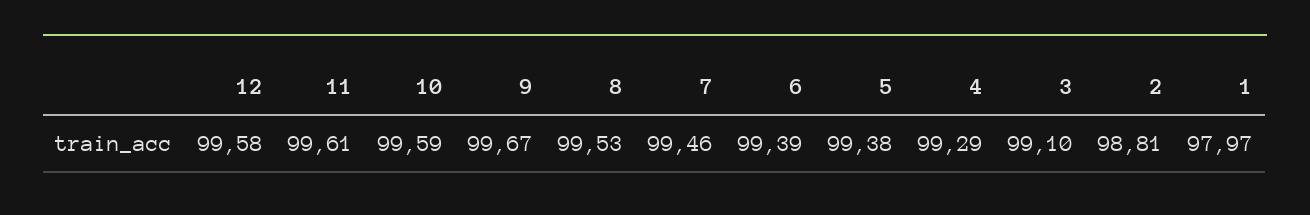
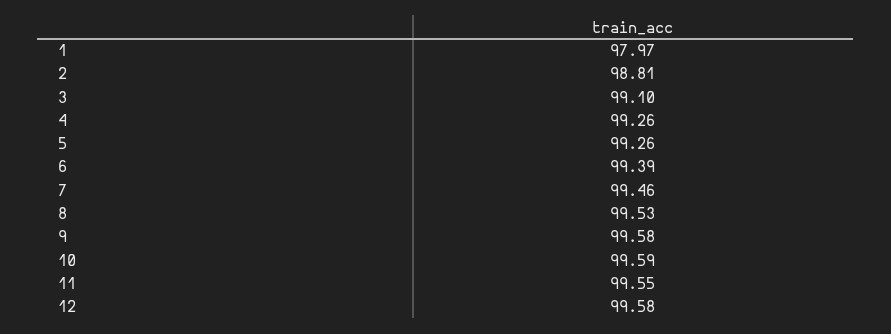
11: 99.61 -> 99.55
9: 99.67 -> 99.58
5: 99.38 -> 99.26
4: 99.29 -> 99.26

